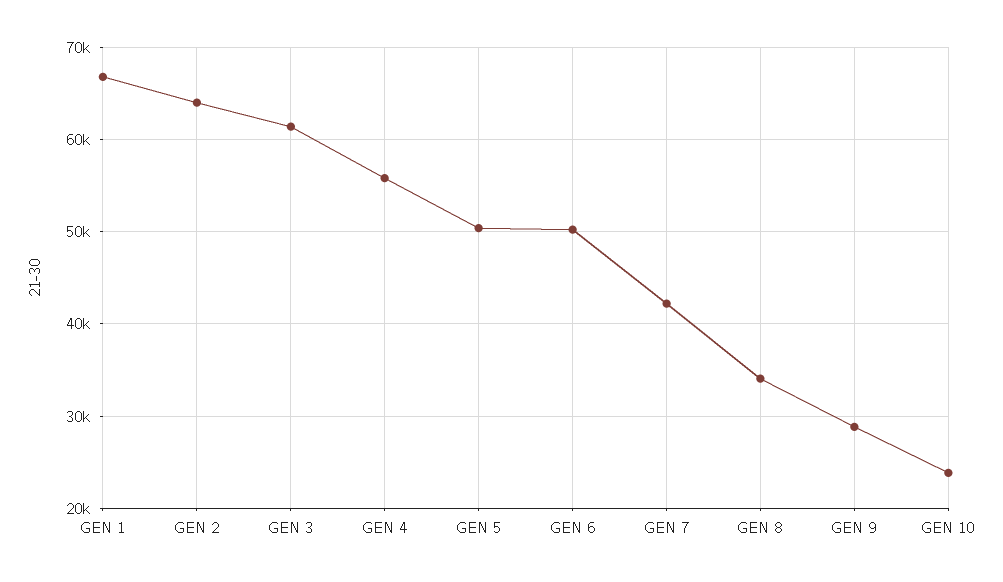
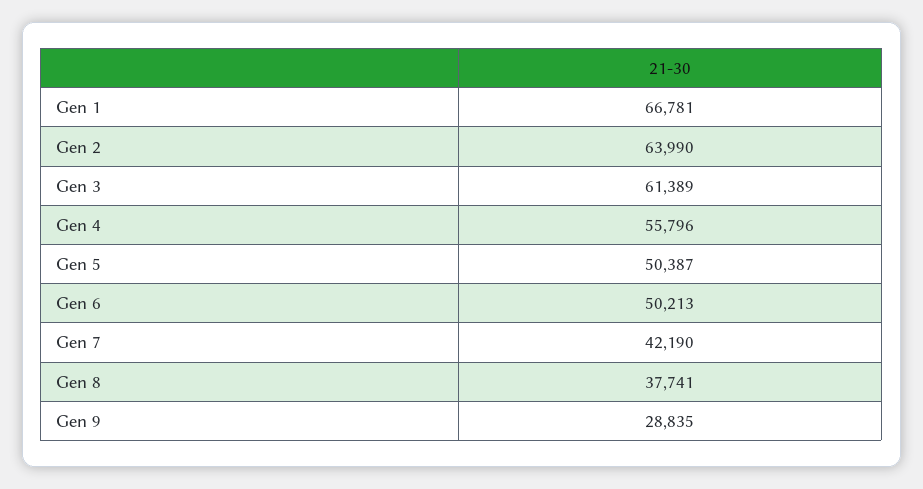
GEN 8: 34000 -> 37741
GEN 10: 24000 -> none

